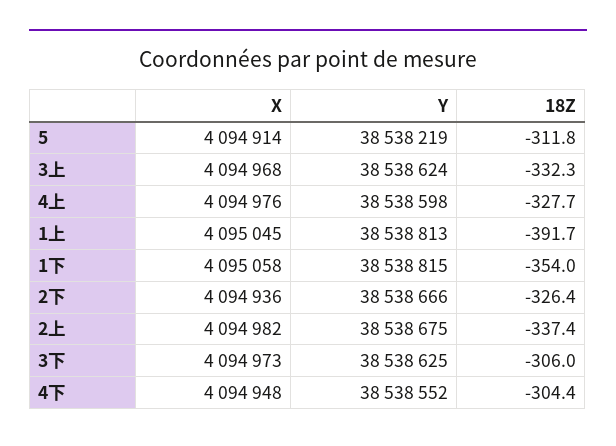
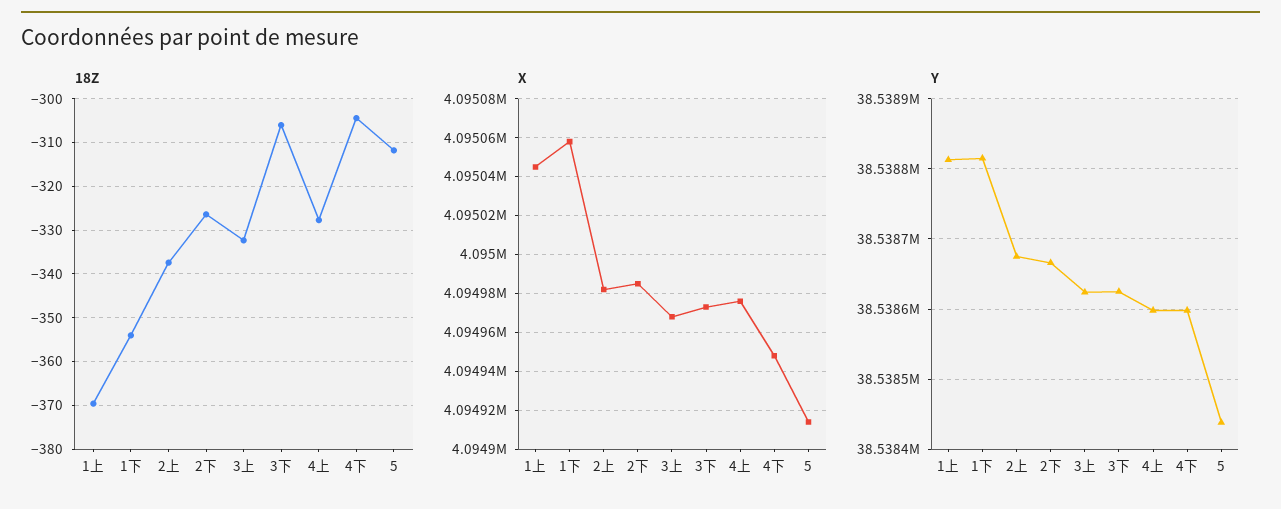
Y, 5: 38538219 -> 38538440
18Z, 1上: -391.7 -> -370
X, 2下: 4094936 -> 4094985
Y, 4下: 38538552 -> 38538600

